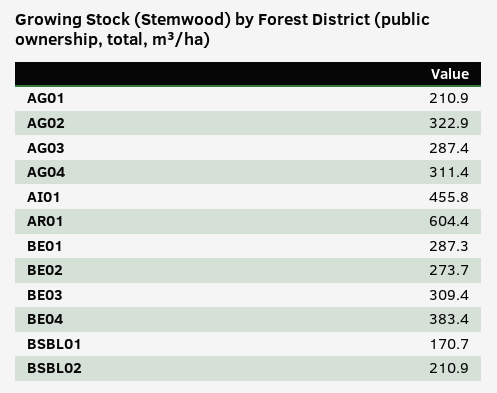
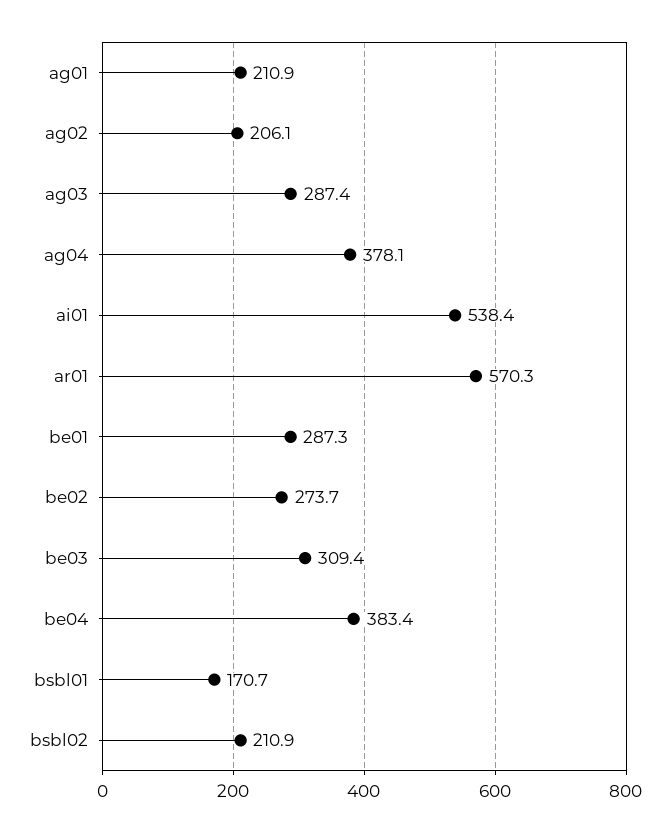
AG02: 322.9 -> 206.1
AG04: 311.4 -> 378.1
AI01: 455.8 -> 538.4
AR01: 604.4 -> 570.3

